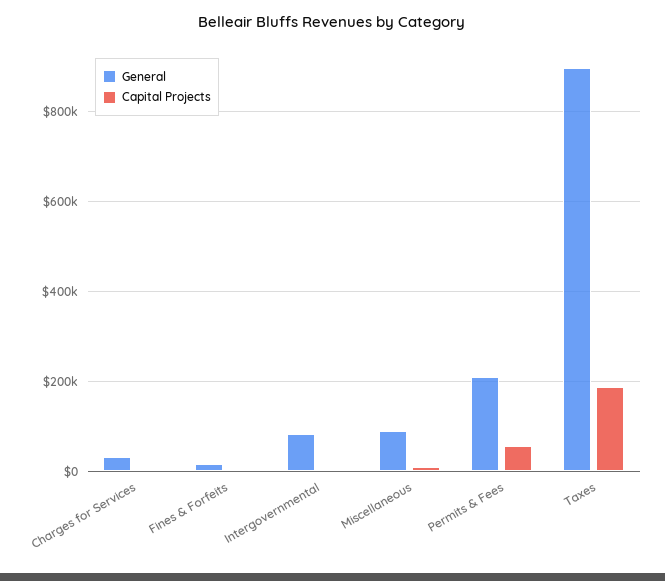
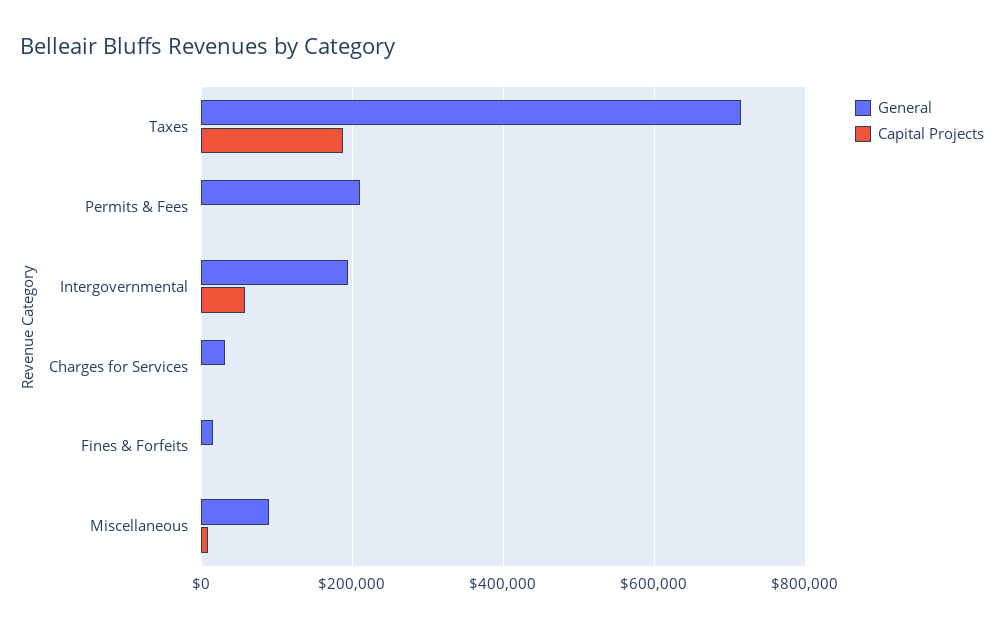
General, Intergovernmental: 80000 -> 200000
Capital Projects, Intergovernmental: 0 -> 60000
Capital Projects, Permits & Fees: 60000 -> 0
General, Taxes: 900000 -> 720000

